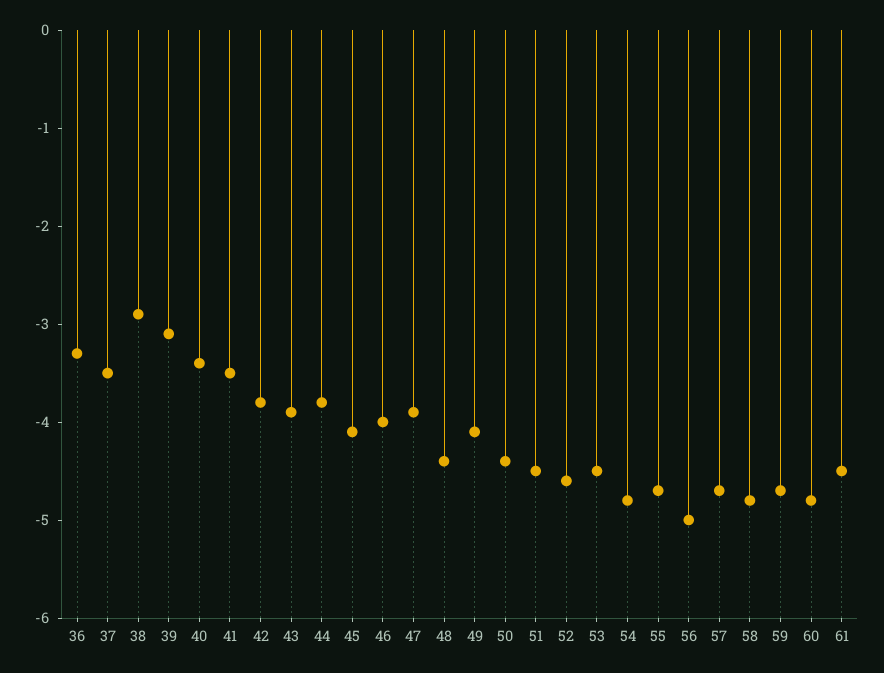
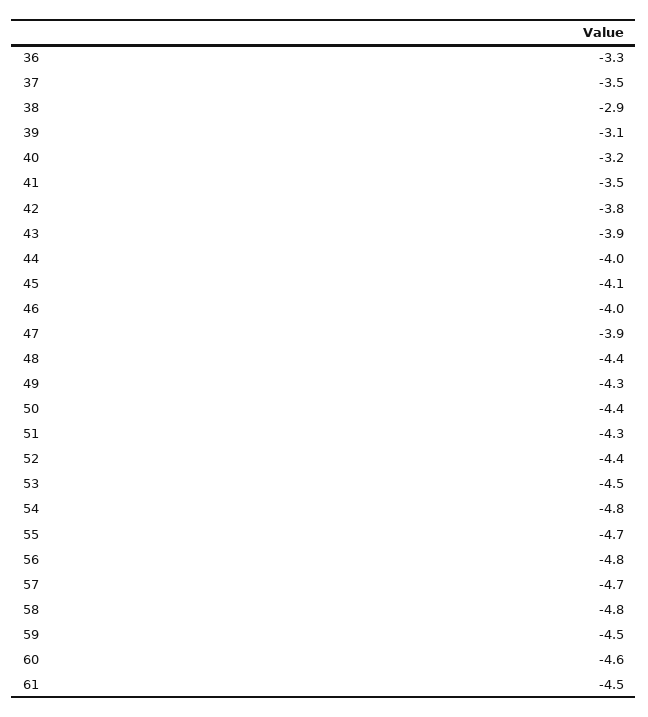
40: -3.4 -> -3.2
44: -3.8 -> -4
49: -4.1 -> -4.3
51: -4.5 -> -4.3
52: -4.6 -> -4.4
56: -5 -> -4.8
59: -4.7 -> -4.5
60: -4.8 -> -4.6

